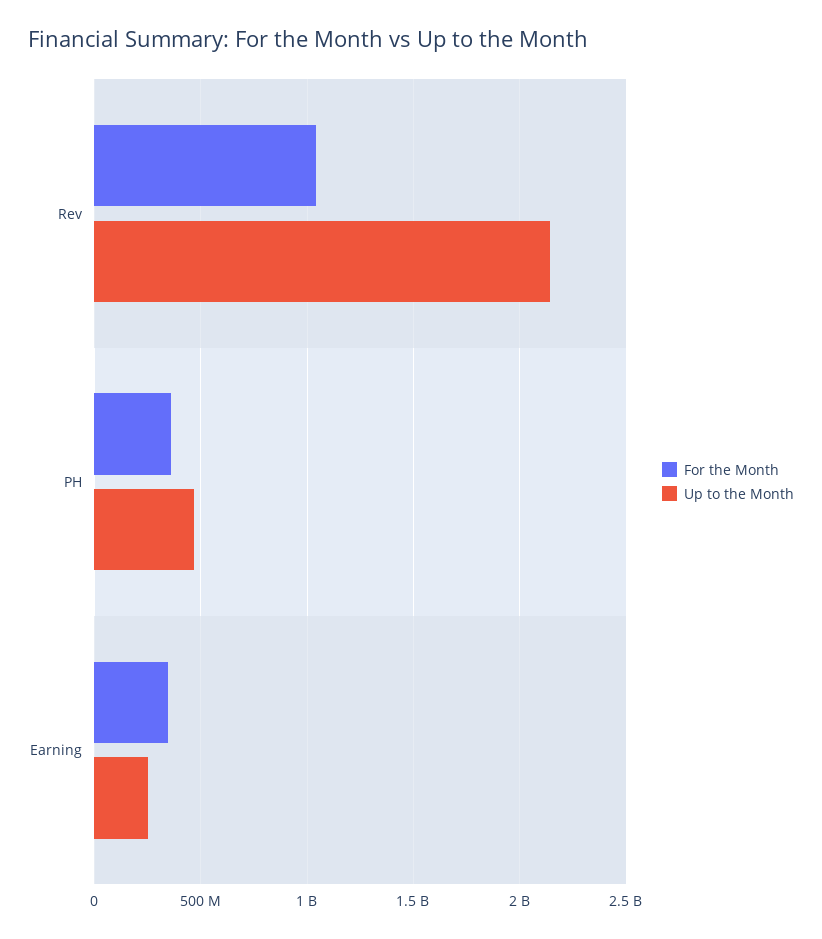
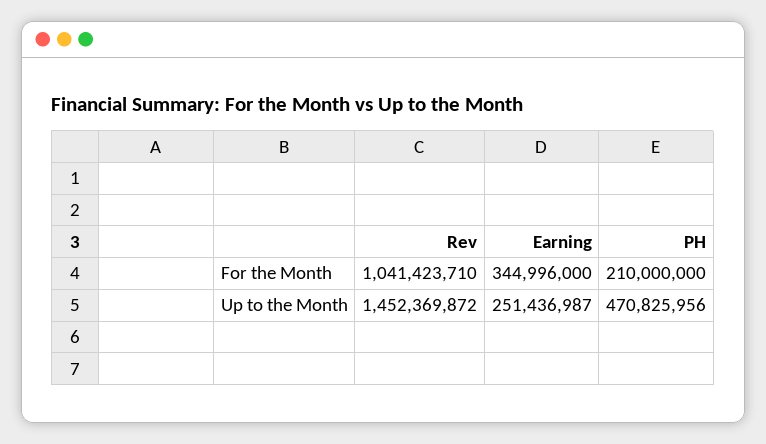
Up to the Month, Rev: 2150000000 -> 1452369872
For the Month, PH: 350000000 -> 210000000

